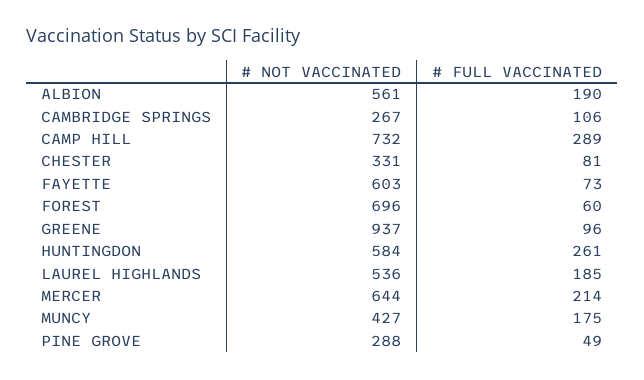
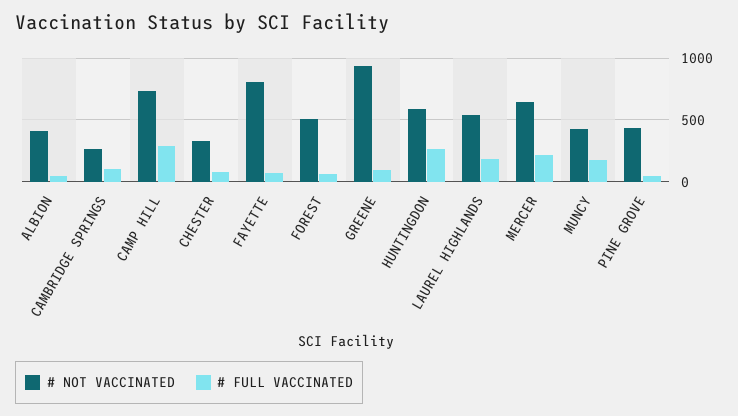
# NOT VACCINATED, ALBION: 561 -> 400
# FULL VACCINATED, ALBION: 190 -> 50
# NOT VACCINATED, FAYETTE: 603 -> 800
# NOT VACCINATED, FOREST: 696 -> 500
# NOT VACCINATED, PINE GROVE: 288 -> 450

